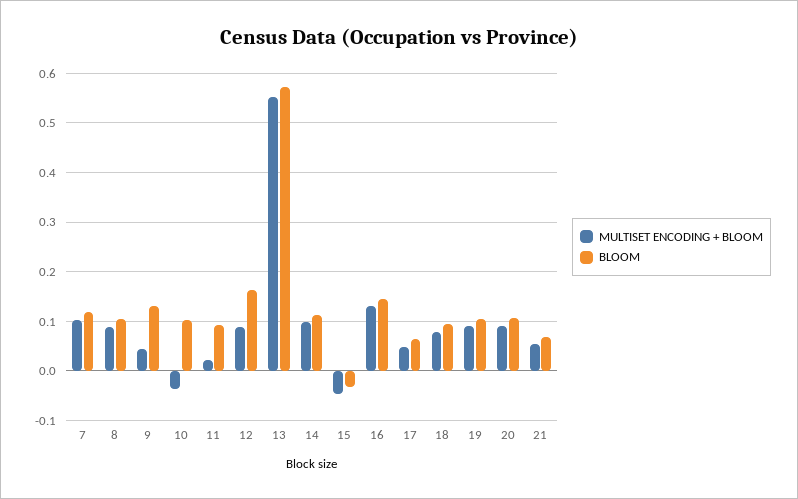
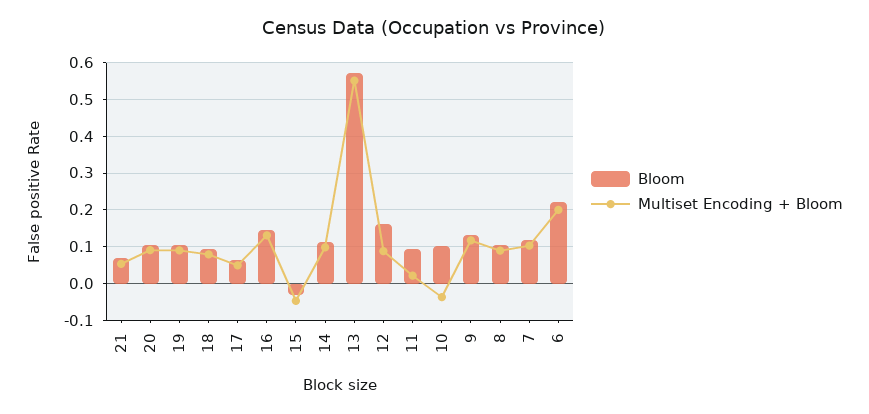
MULTISET ENCODING + BLOOM, 9: 0.04 -> 0.12
BLOOM, 6: none -> 0.22
MULTISET ENCODING + BLOOM, 6: none -> 0.2

